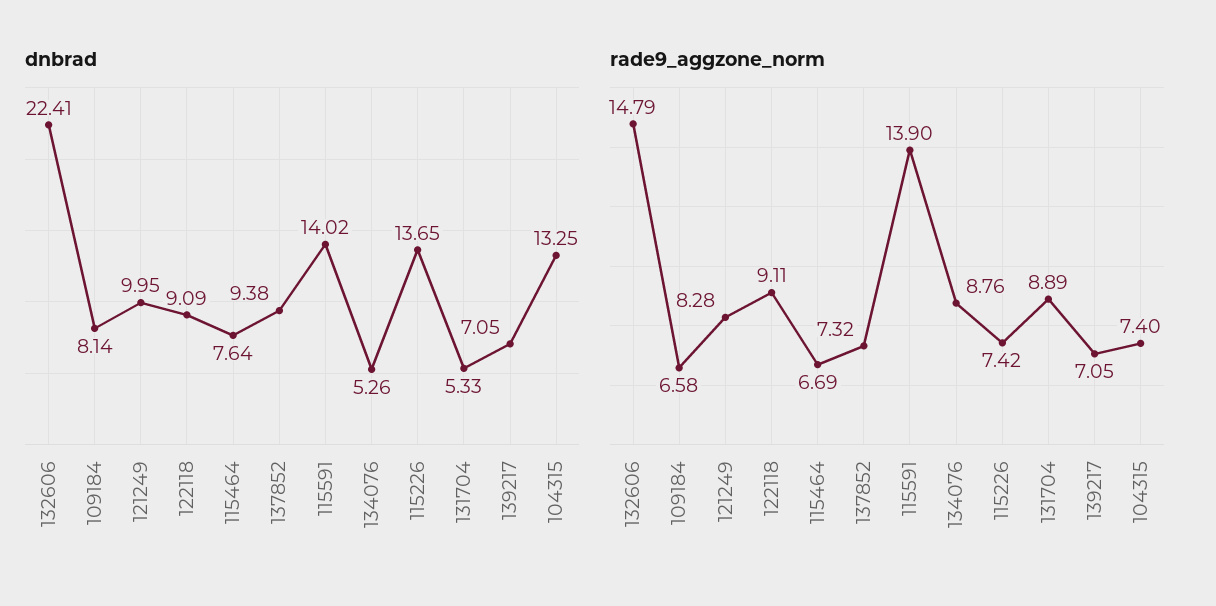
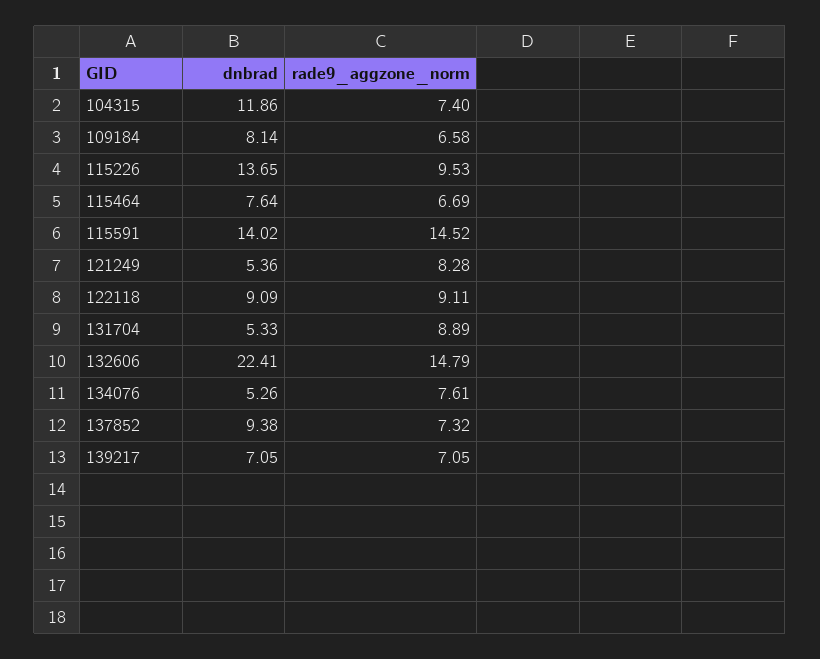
dnbrad, 121249: 9.95 -> 5.36
dnbrad, 104315: 13.25 -> 11.86
rade9_aggzone_norm, 115591: 13.9 -> 14.52
rade9_aggzone_norm, 134076: 8.76 -> 7.61
rade9_aggzone_norm, 115226: 7.42 -> 9.53

